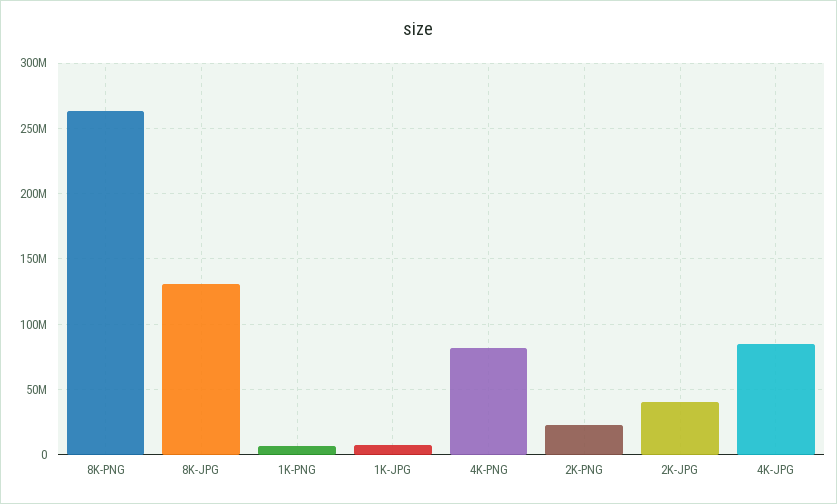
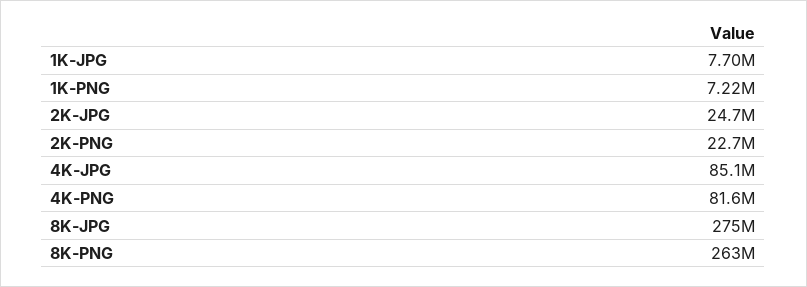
8K-JPG: 130000000 -> 275000000
2K-JPG: 40000000 -> 24700000

